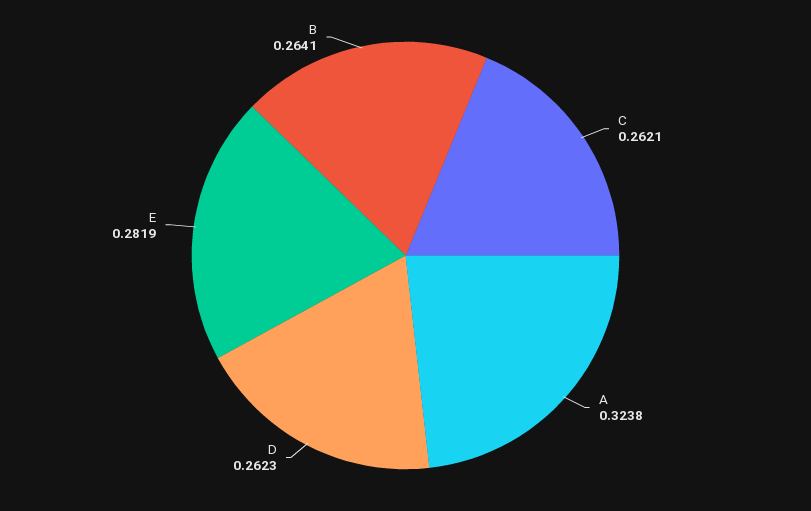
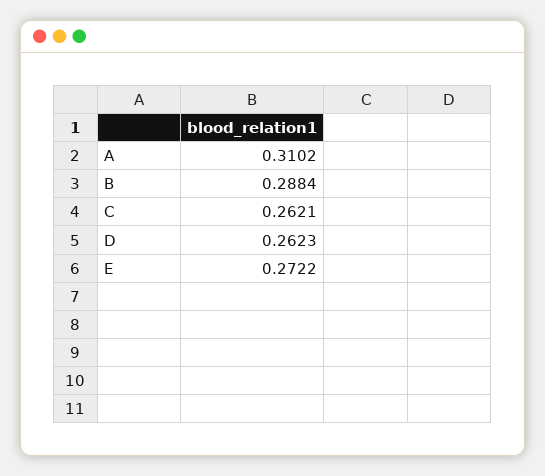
A: 0.3238 -> 0.3102
E: 0.2819 -> 0.2722
B: 0.2641 -> 0.2884

